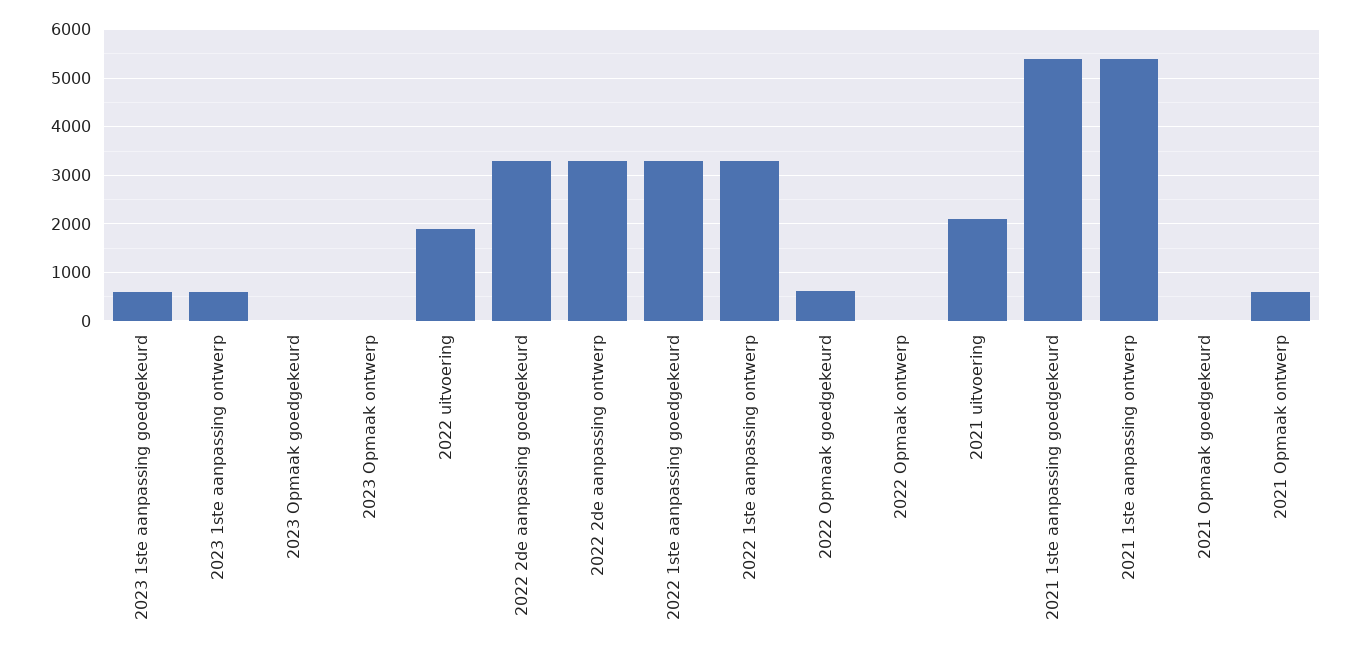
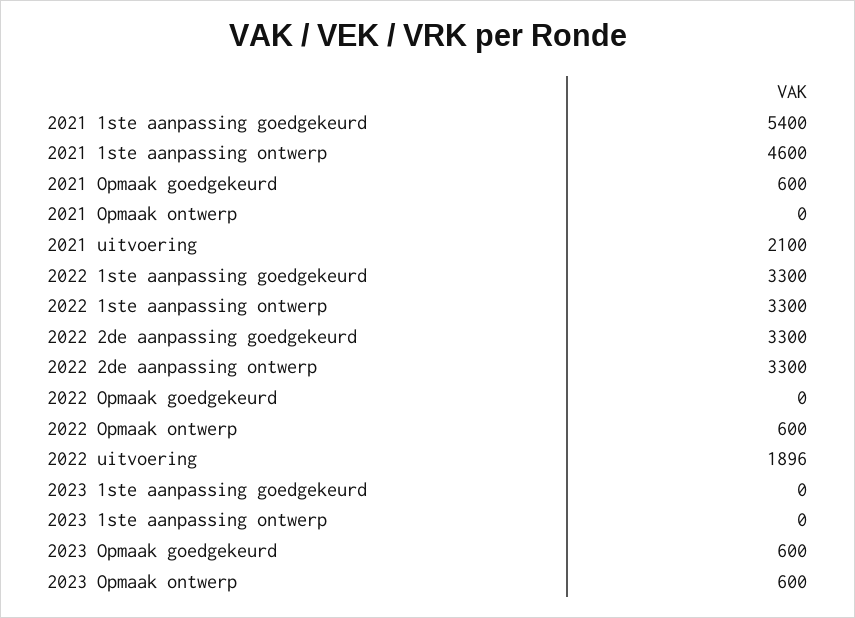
2023 1ste aanpassing goedgekeurd: 600 -> 0
2023 1ste aanpassing ontwerp: 600 -> 0
2023 Opmaak goedgekeurd: 0 -> 600
2023 Opmaak ontwerp: 0 -> 600
2022 Opmaak goedgekeurd: 600 -> 0
2022 Opmaak ontwerp: 0 -> 600
2021 1ste aanpassing ontwerp: 5400 -> 4600
2021 Opmaak goedgekeurd: 0 -> 600
2021 Opmaak ontwerp: 600 -> 0

